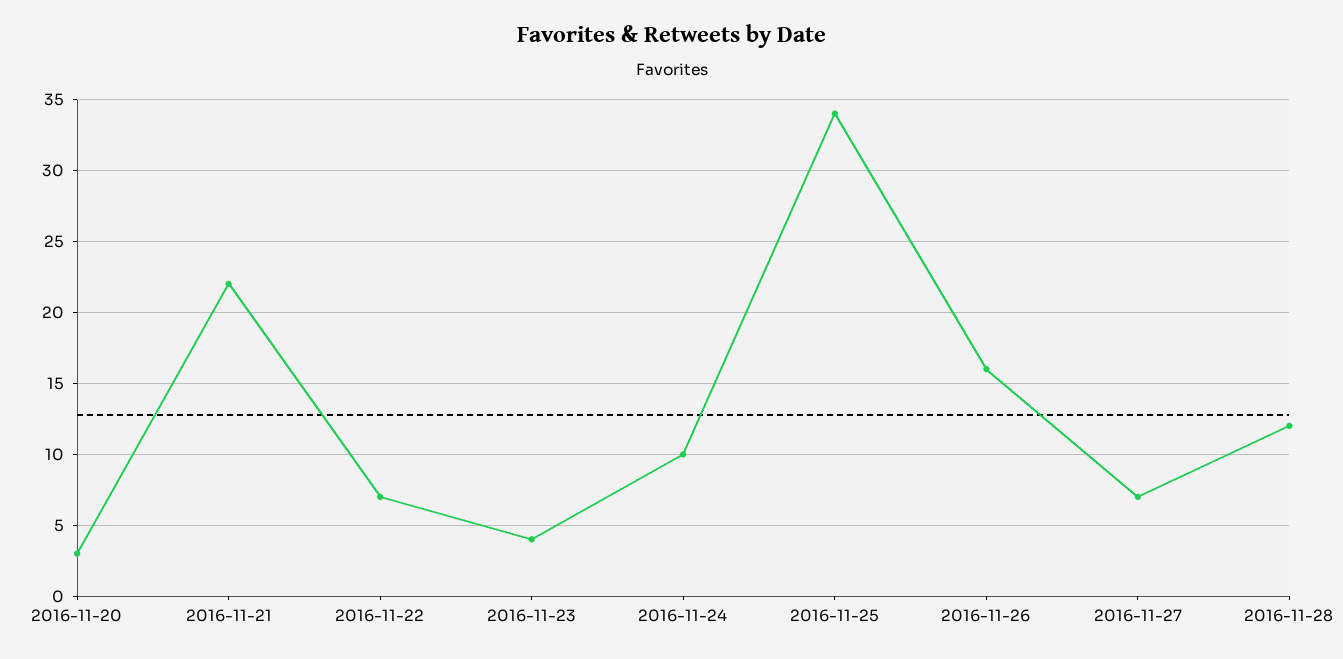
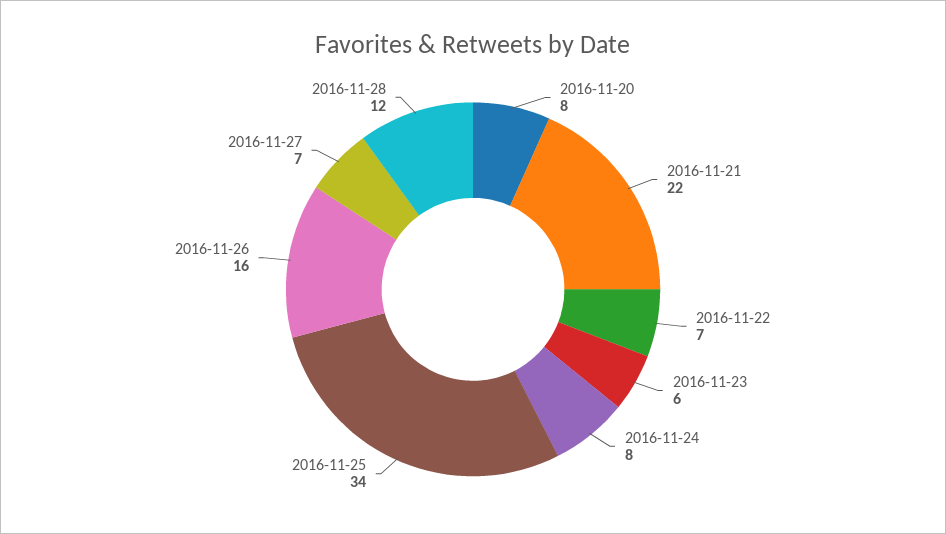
2016-11-20: 3 -> 8
2016-11-23: 4 -> 6
2016-11-24: 10 -> 8

